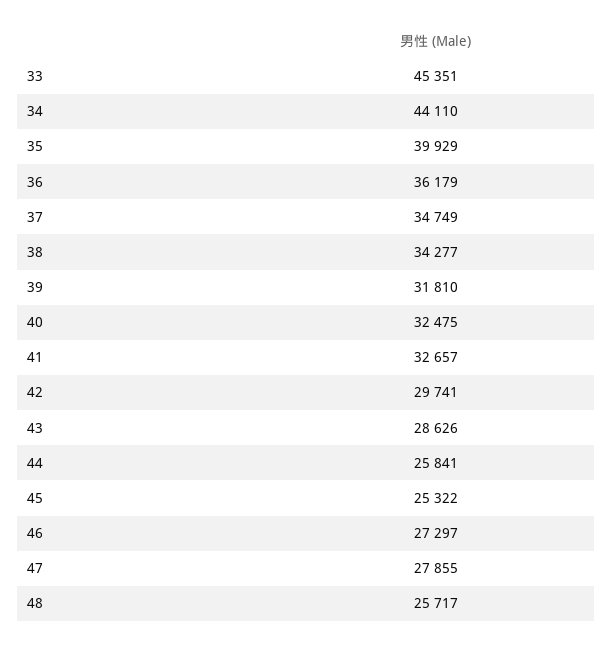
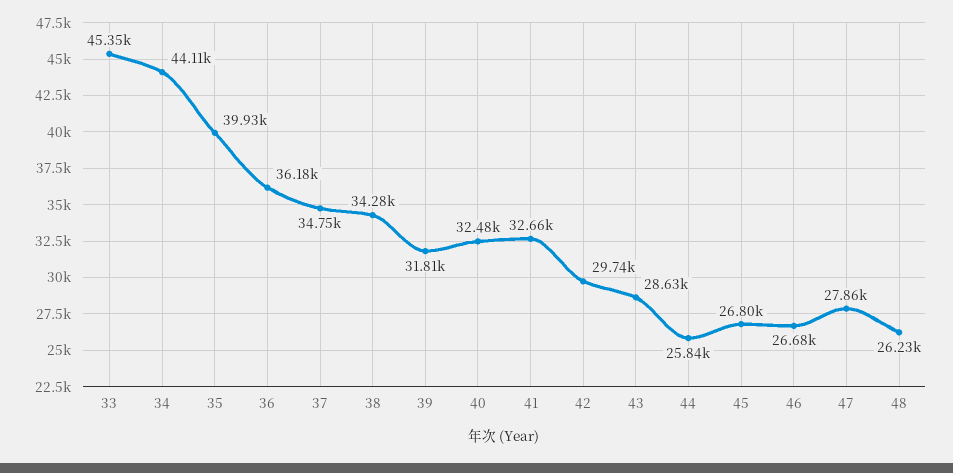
45: 25322 -> 26800
46: 27297 -> 26680
48: 25717 -> 26230

